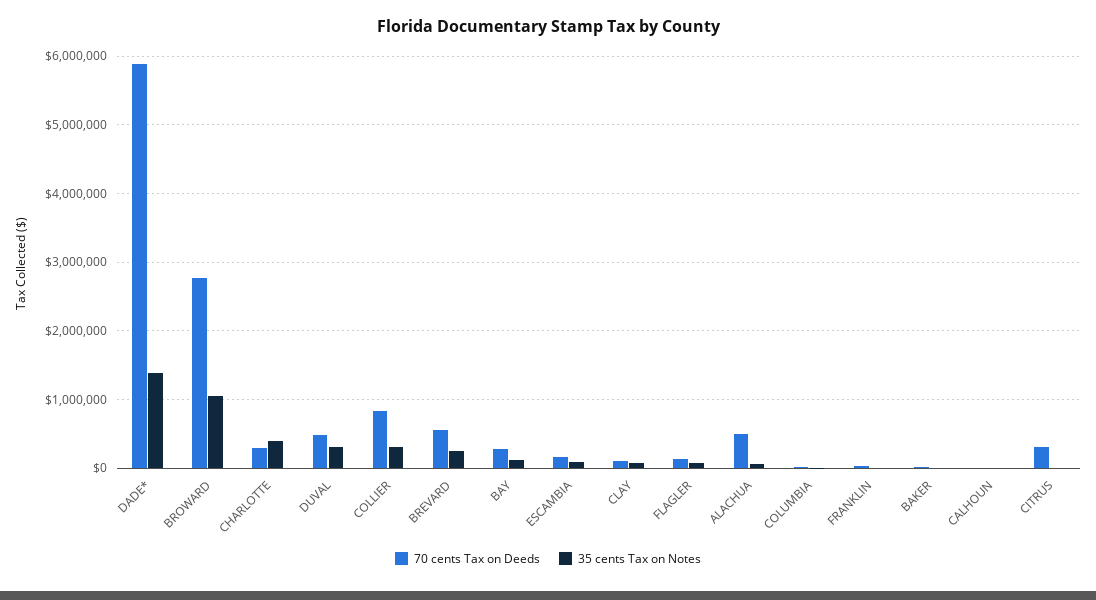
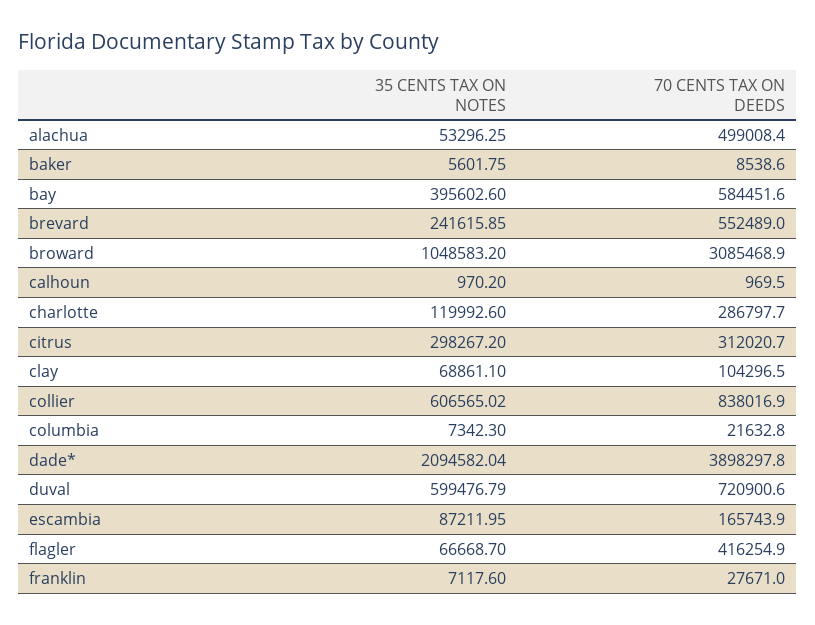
70 cents Tax on Deeds, DADE*: 5900000 -> 3898297.8
35 cents Tax on Notes, DADE*: 1400000 -> 2094582.04
70 cents Tax on Deeds, BROWARD: 2800000 -> 3085468.9
35 cents Tax on Notes, CHARLOTTE: 400000 -> 119992.6
70 cents Tax on Deeds, DUVAL: 500000 -> 720900.6
35 cents Tax on Notes, DUVAL: 300000 -> 599476.79
35 cents Tax on Notes, COLLIER: 300000 -> 606565.02
70 cents Tax on Deeds, BAY: 300000 -> 584451.6
35 cents Tax on Notes, BAY: 100000 -> 395602.6
70 cents Tax on Deeds, FLAGLER: 100000 -> 416254.9
35 cents Tax on Notes, CITRUS: 0 -> 298267.2

